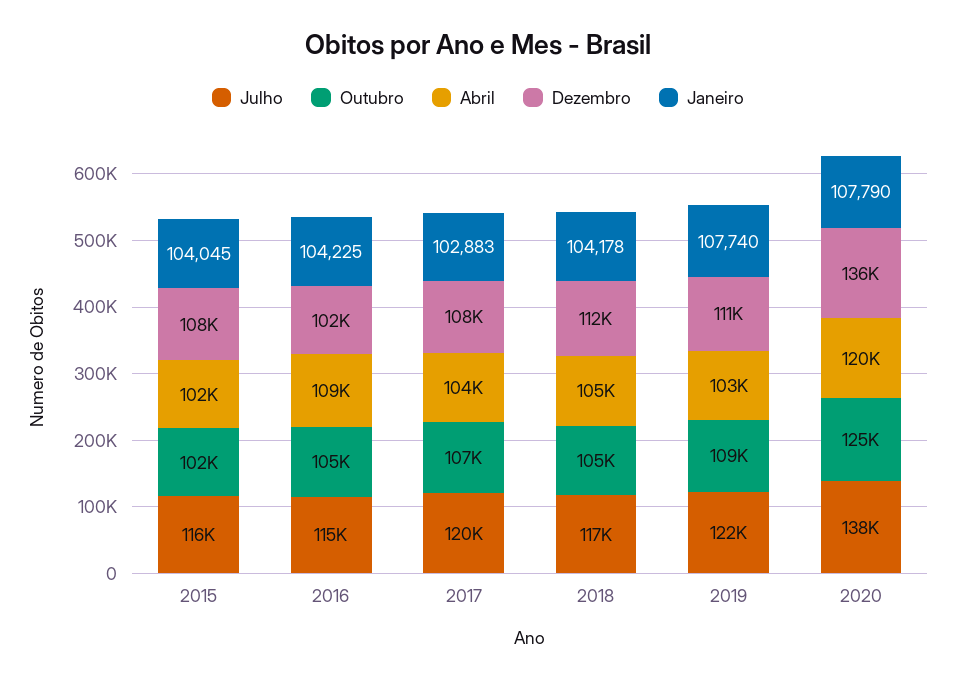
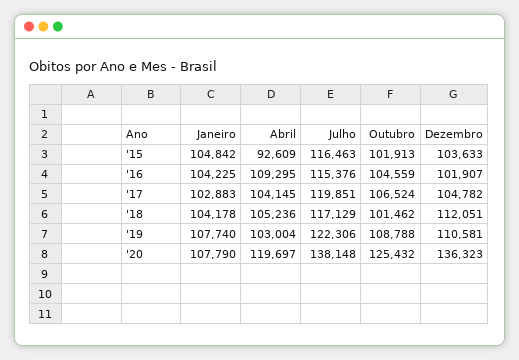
Abril, 2015: 102000 -> 92609
Dezembro, 2015: 108000 -> 103633
Janeiro, 2015: 104045 -> 104842
Dezembro, 2017: 108000 -> 104782
Outubro, 2018: 105000 -> 101462

